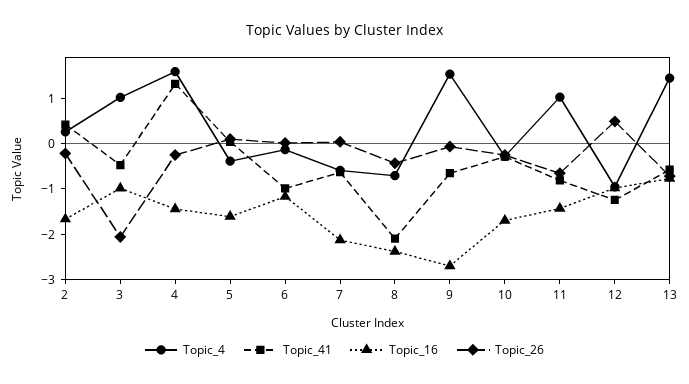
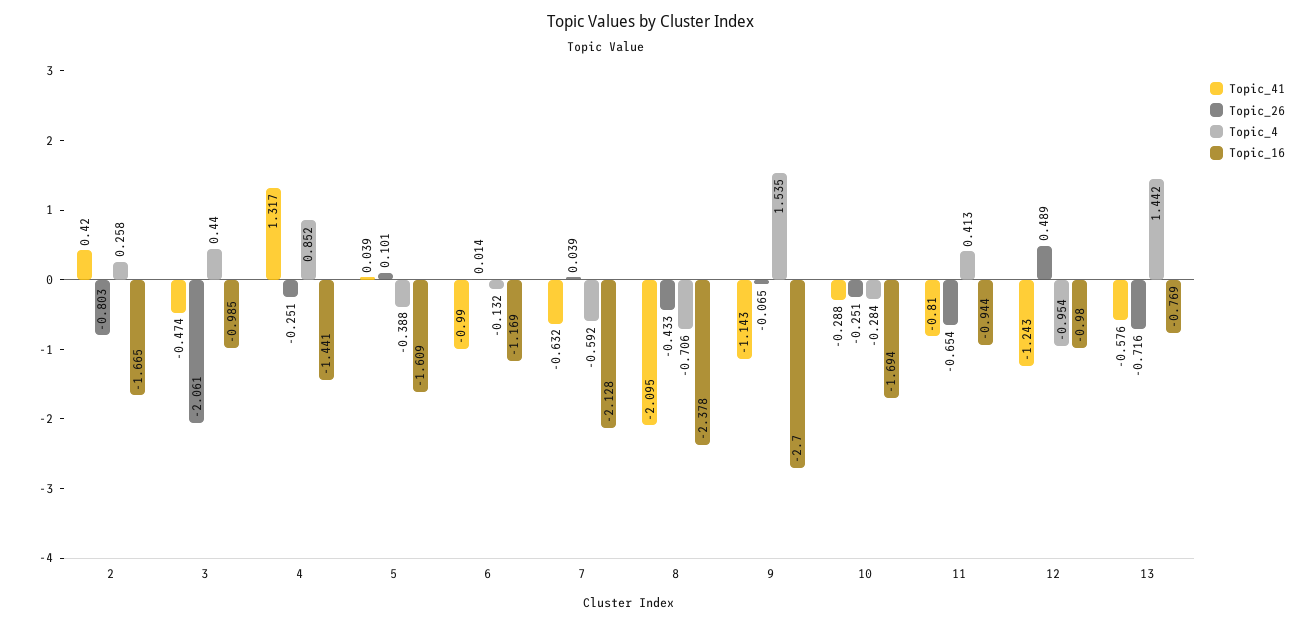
Topic_26, 2: -0.2 -> -0.803
Topic_4, 3: 1 -> 0.44
Topic_4, 4: 1.6 -> 0.852
Topic_41, 9: -0.6 -> -1.143
Topic_4, 11: 1 -> 0.413
Topic_16, 11: -1.4 -> -0.944

